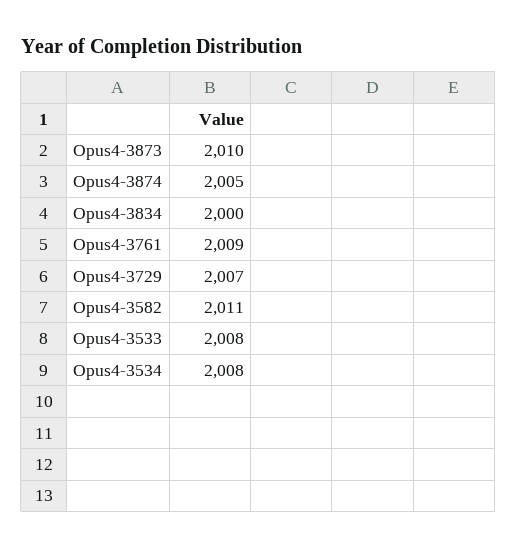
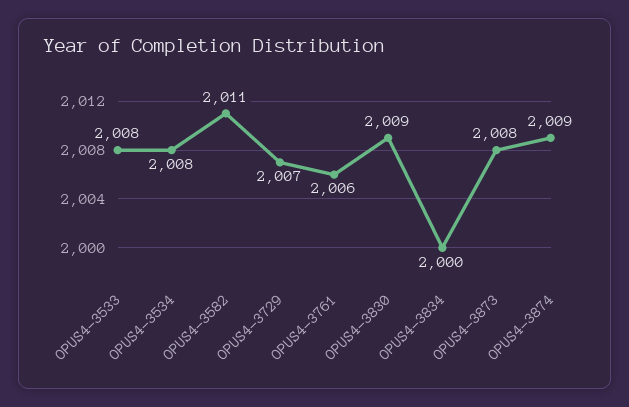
Opus4-3873: 2010 -> 2008
Opus4-3874: 2005 -> 2009
Opus4-3761: 2009 -> 2006
OPUS4-3830: none -> 2009

